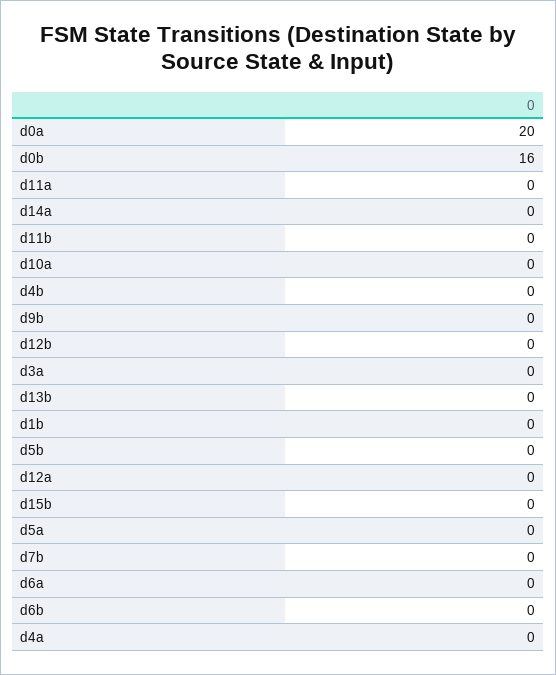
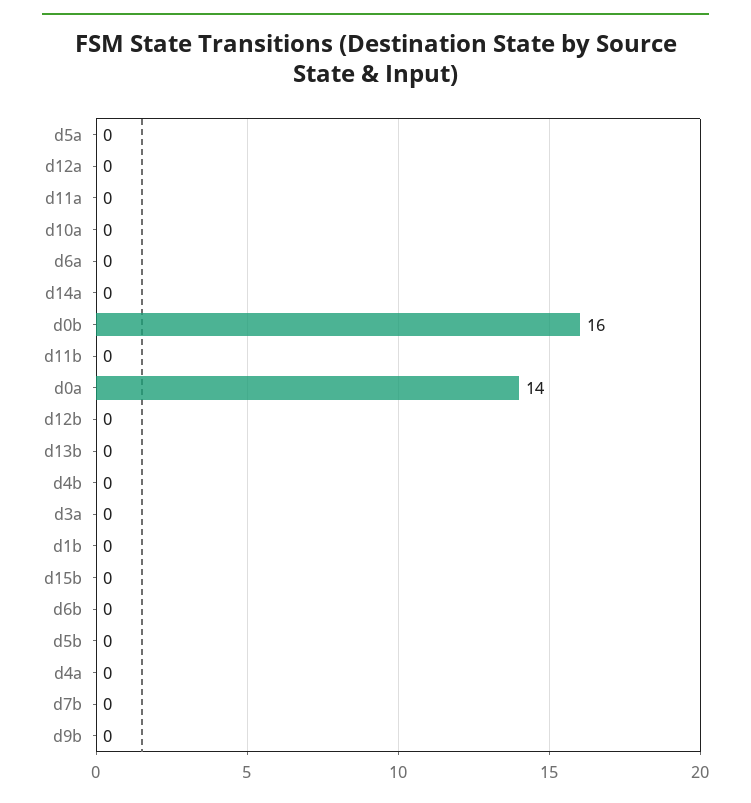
d0a: 20 -> 14

